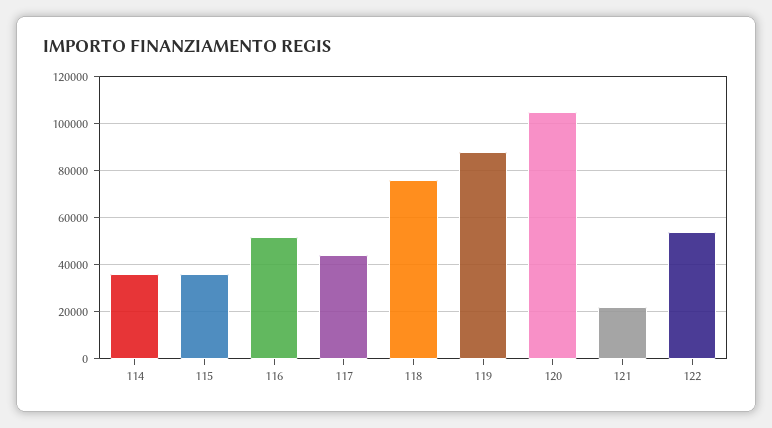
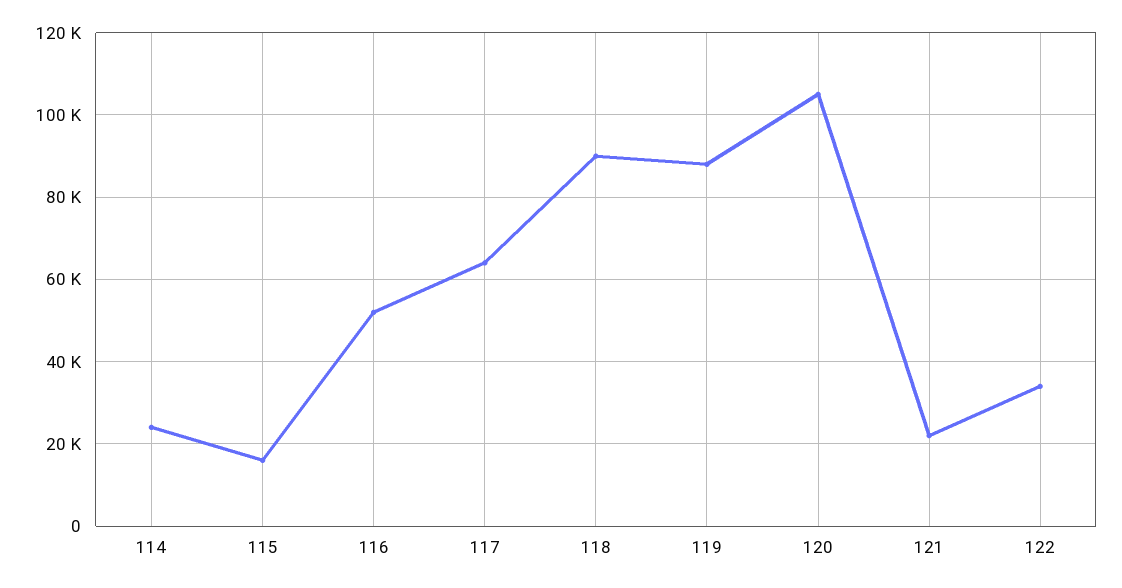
114: 35000 -> 24000
115: 35000 -> 16000
117: 45000 -> 64000
118: 75000 -> 90000
122: 55000 -> 34000

